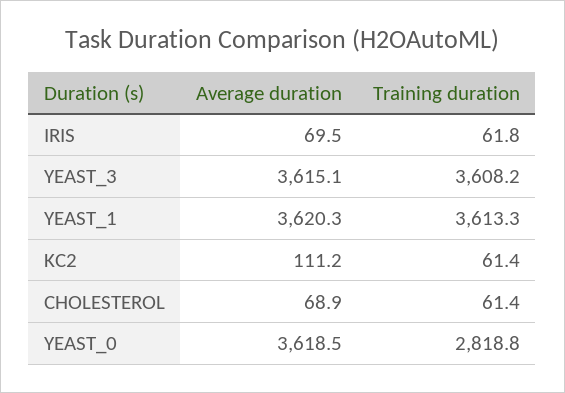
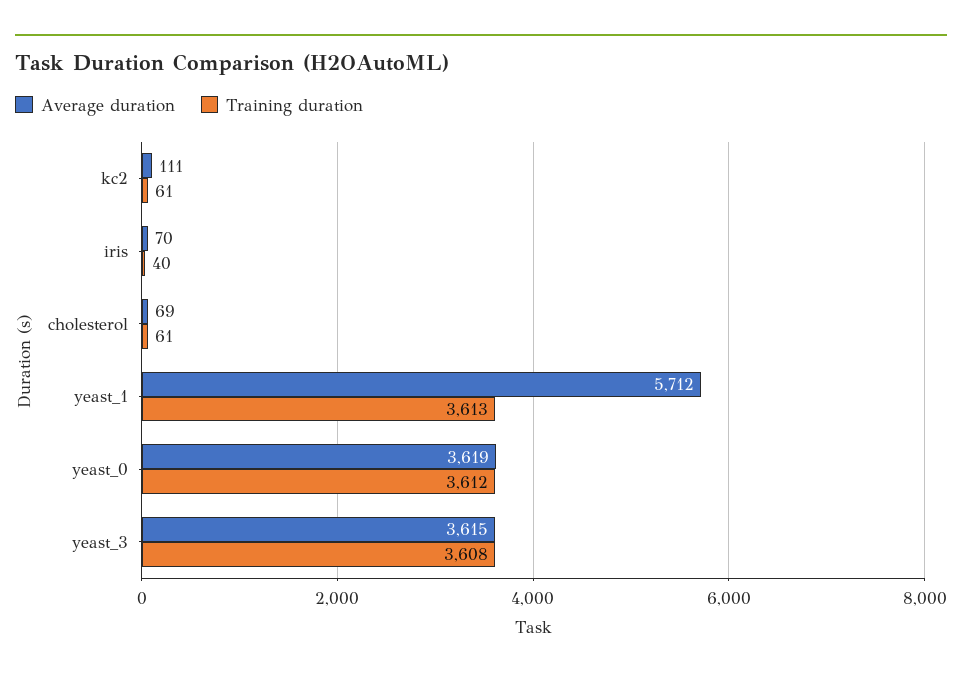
Training duration, IRIS: 61.8 -> 40
Average duration, YEAST_1: 3620.3 -> 5712
Training duration, YEAST_0: 2818.8 -> 3612

